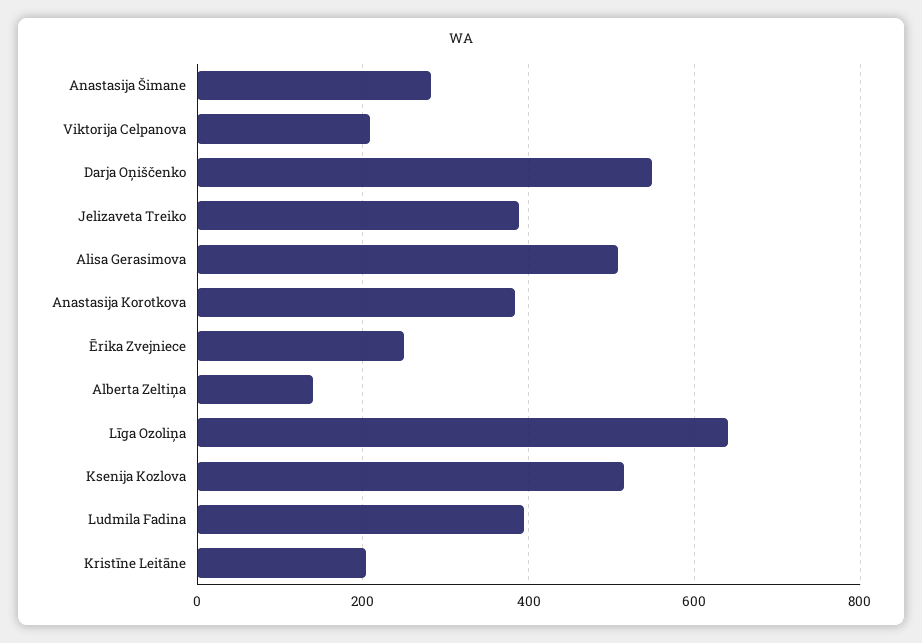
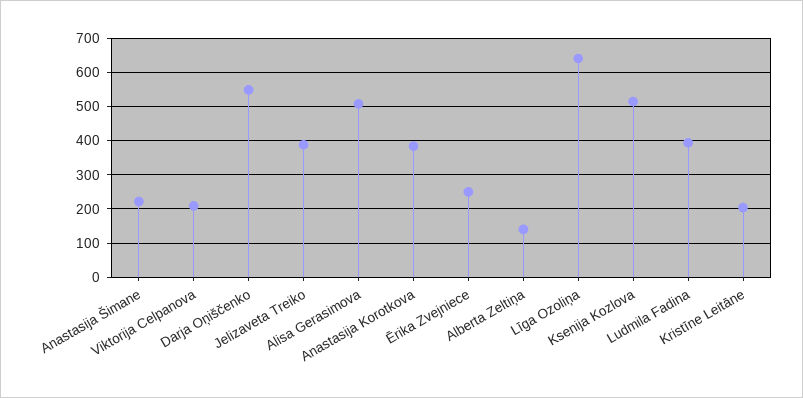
Anastasija Šimane: 280 -> 220

